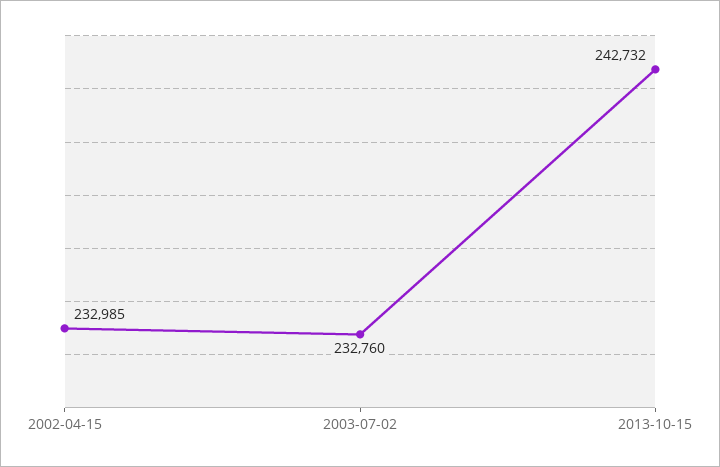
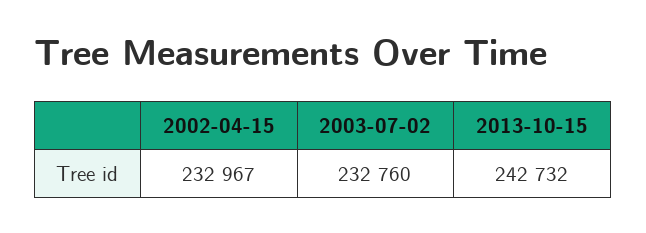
2002-04-15: 232985 -> 232967

